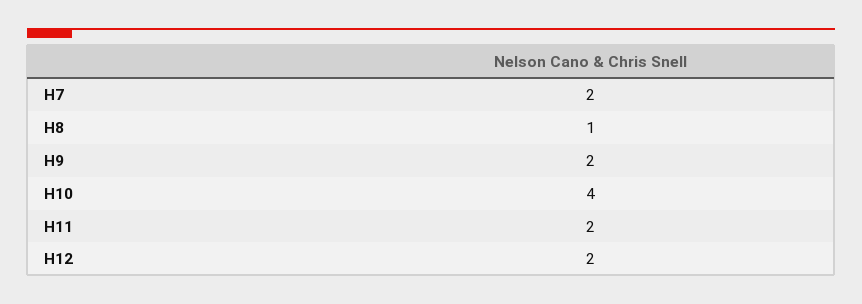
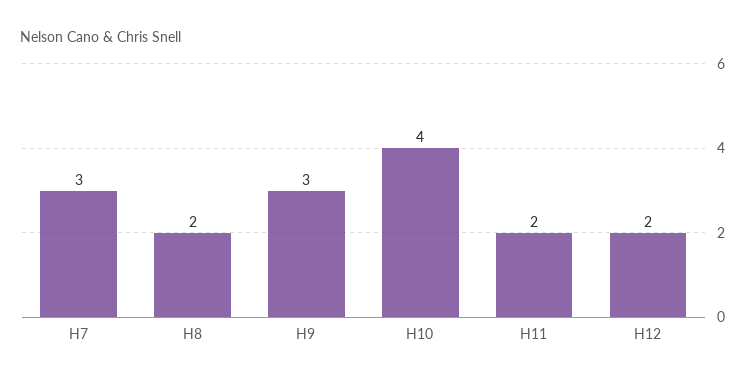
H7: 2 -> 3
H8: 1 -> 2
H9: 2 -> 3

